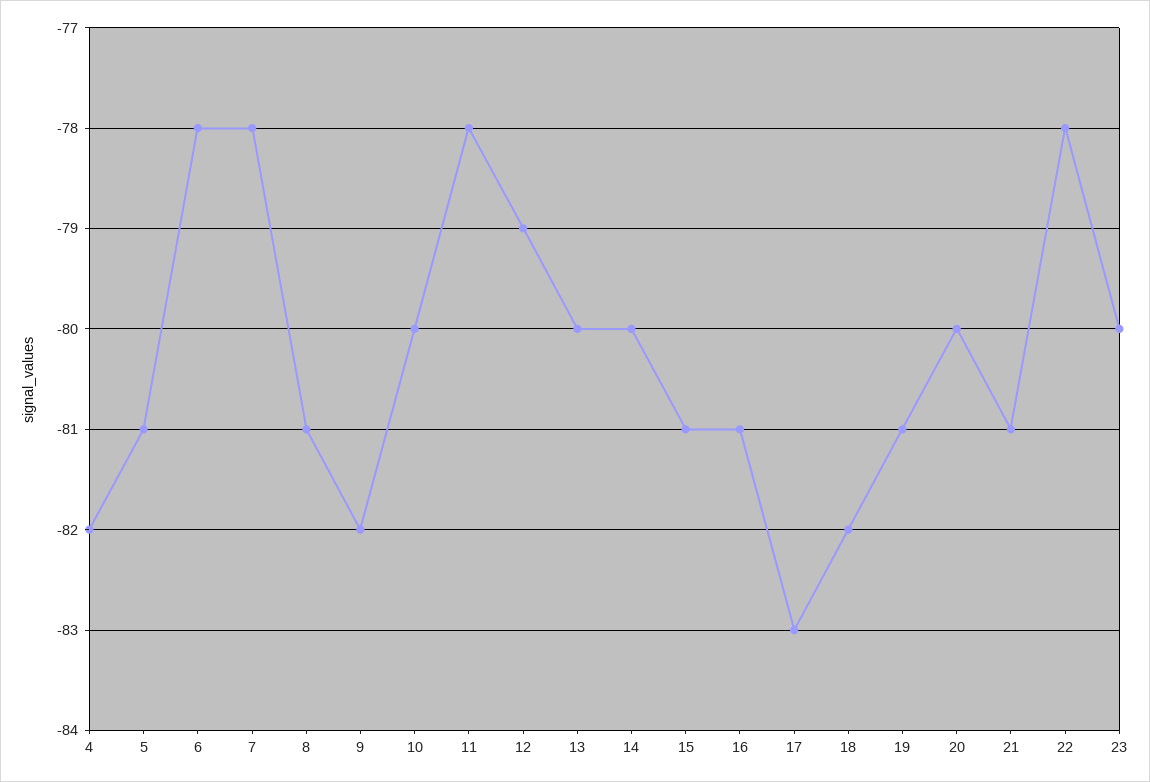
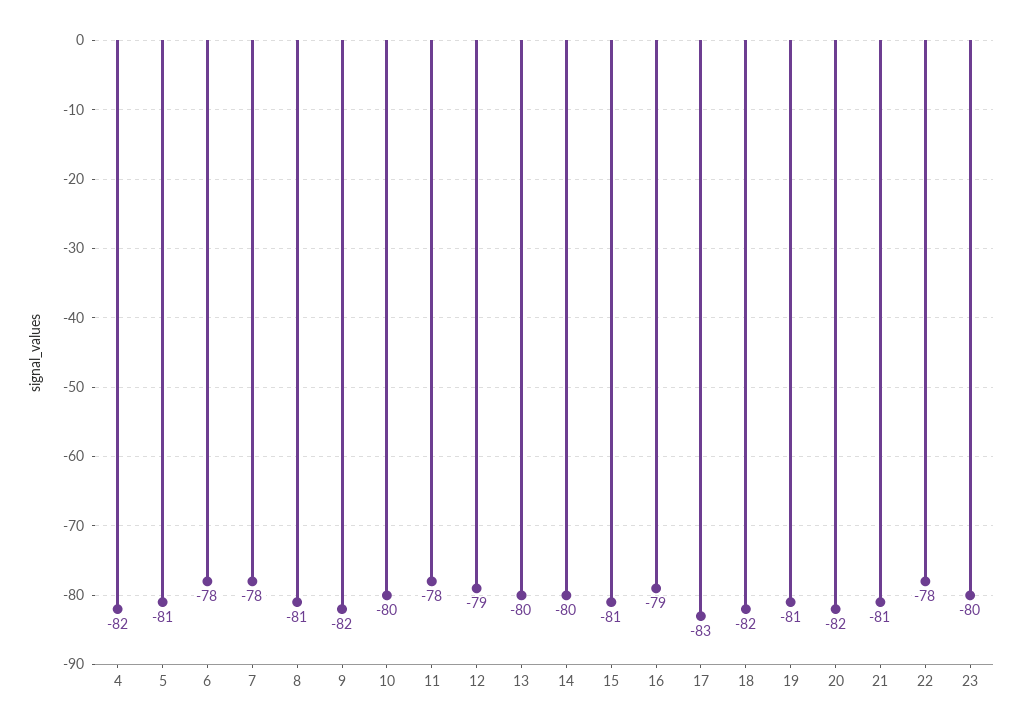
16: -81 -> -79
20: -80 -> -82

